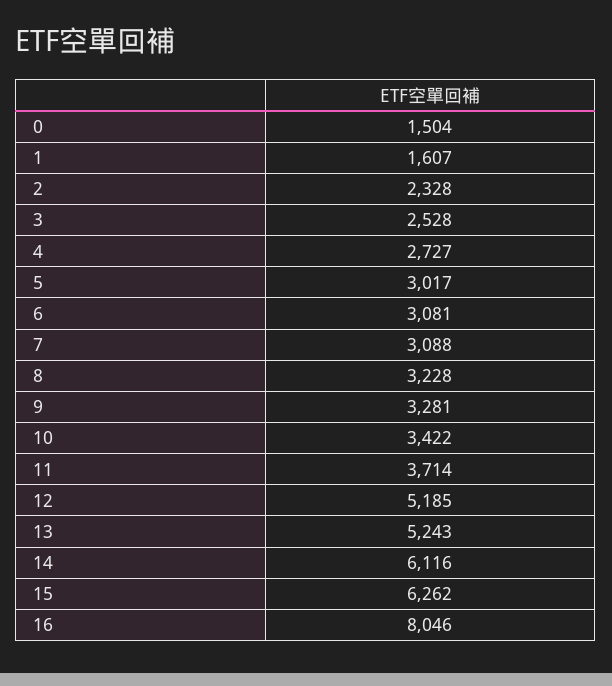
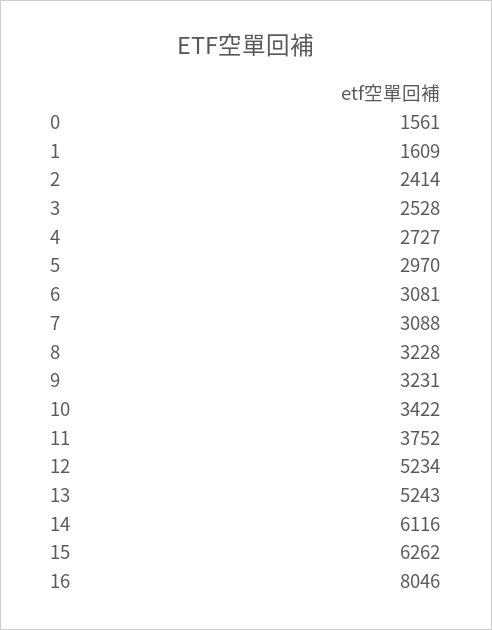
0: 1504 -> 1561
1: 1607 -> 1609
2: 2328 -> 2414
5: 3017 -> 2970
9: 3281 -> 3231
11: 3714 -> 3752
12: 5185 -> 5234

